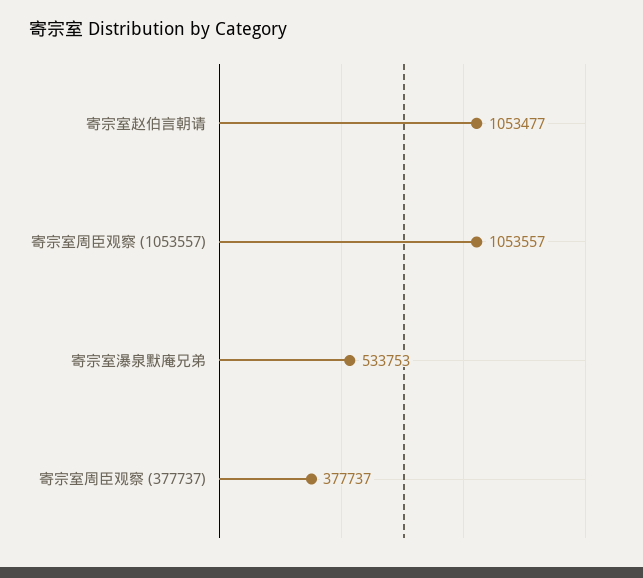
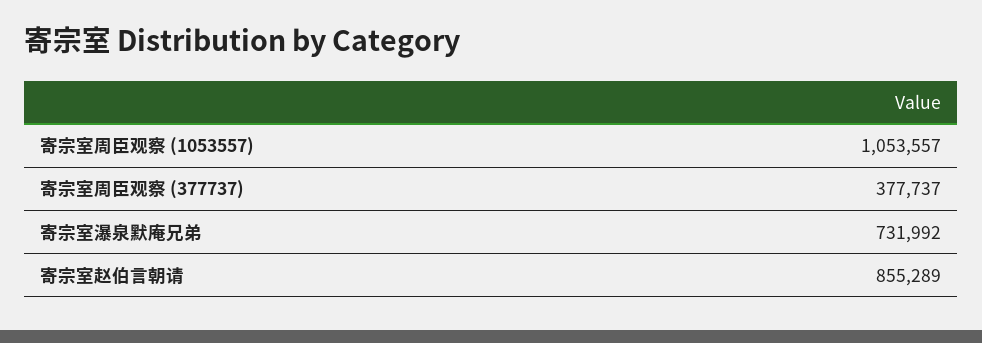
寄宗室赵伯言朝请: 1053477 -> 855289
寄宗室瀑泉默庵兄弟: 533753 -> 731992

